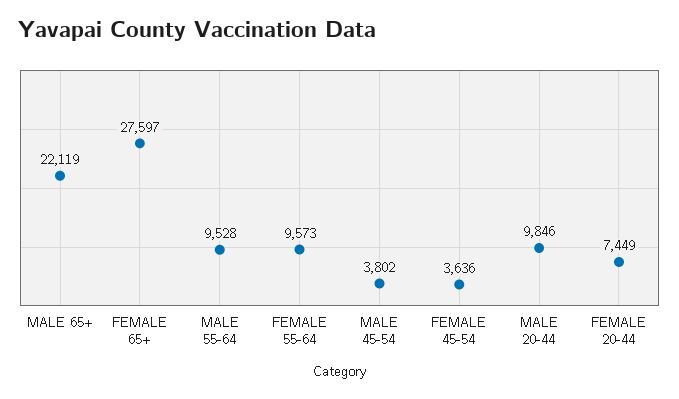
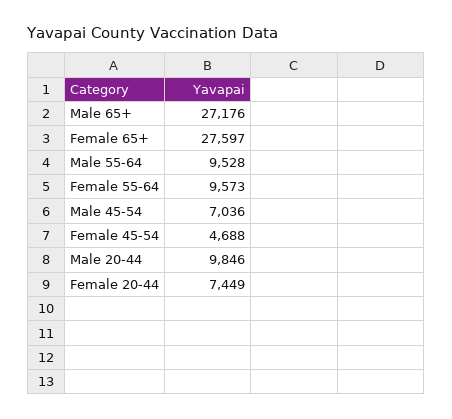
MALE 65+: 22119 -> 27176
MALE 45-54: 3802 -> 7036
FEMALE 45-54: 3636 -> 4688

